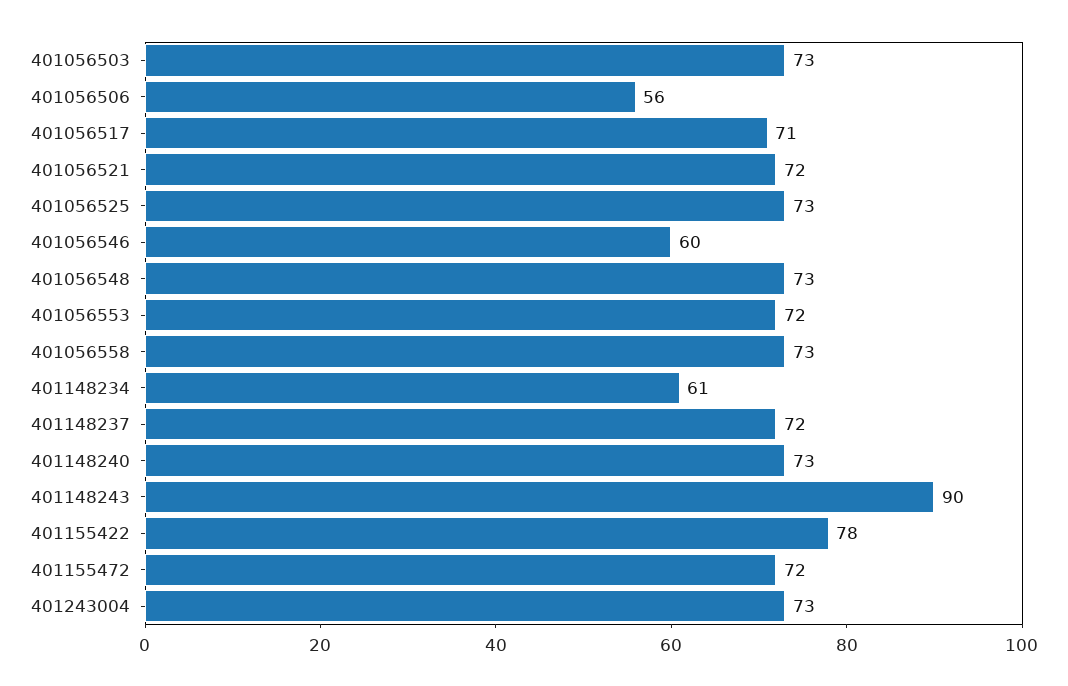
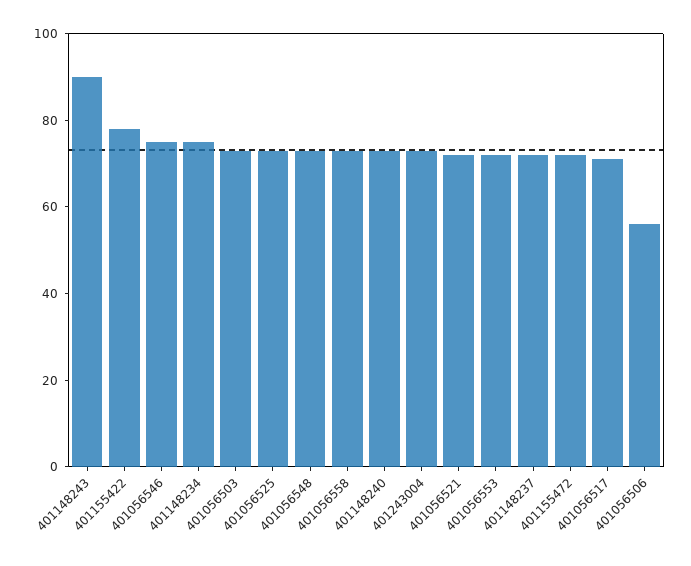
401056546: 60 -> 75
401148234: 61 -> 75

